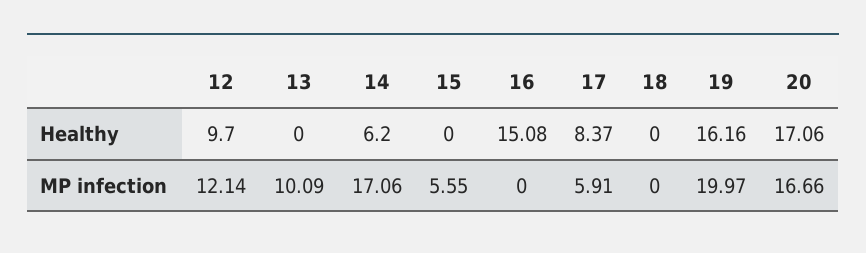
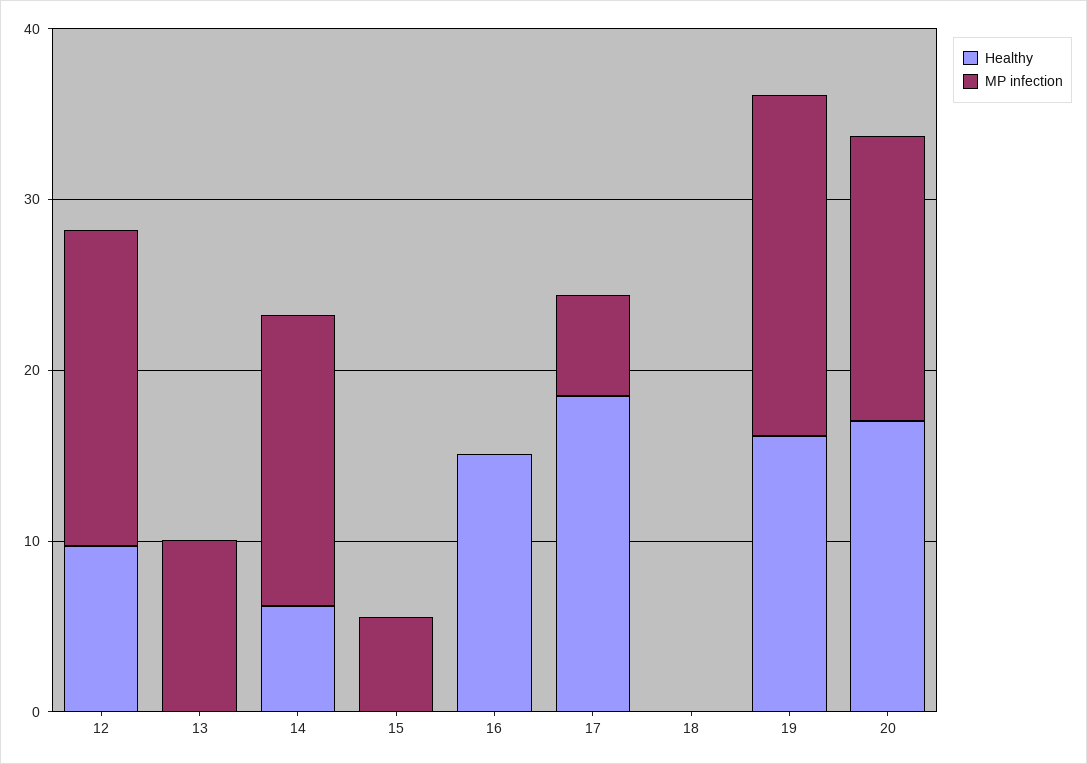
Healthy, 17: 8.37 -> 18
MP infection, 12: 12.14 -> 18

